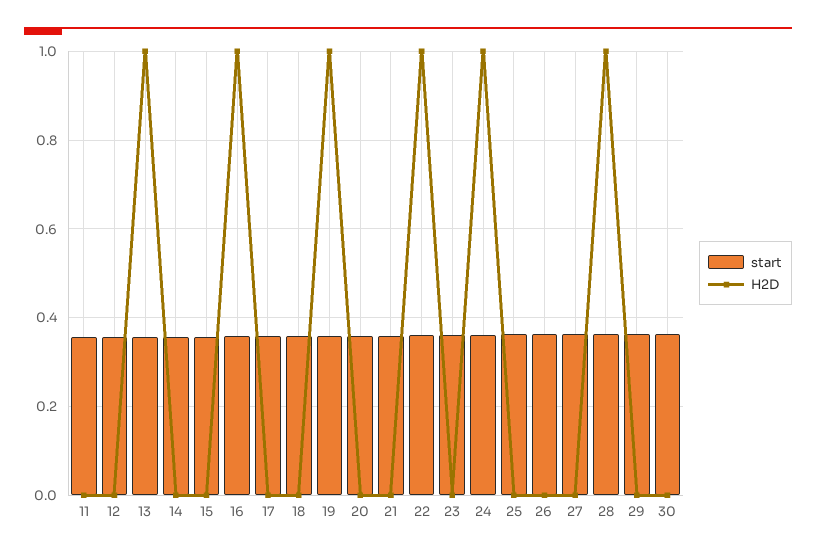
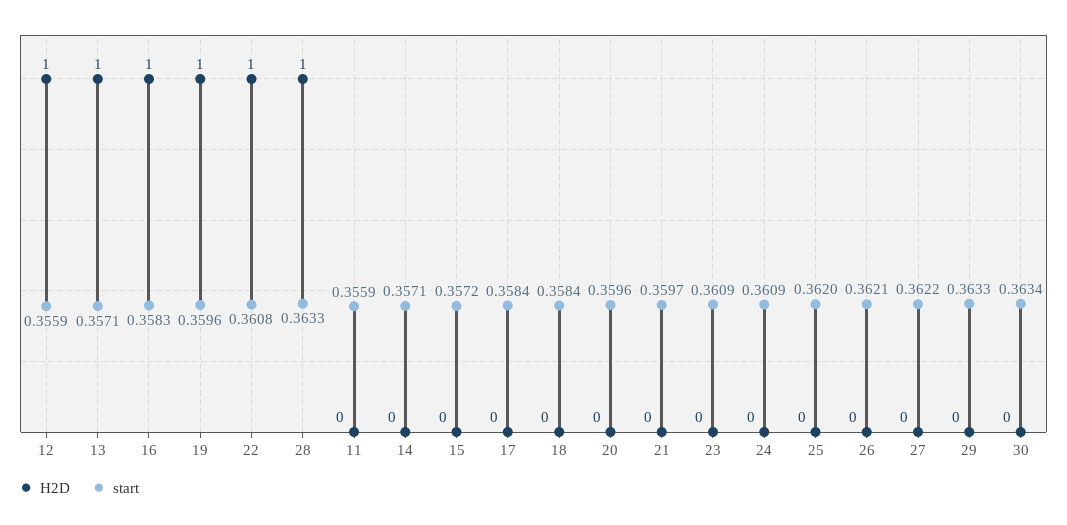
H2D, 12: 0 -> 1
H2D, 24: 1 -> 0

